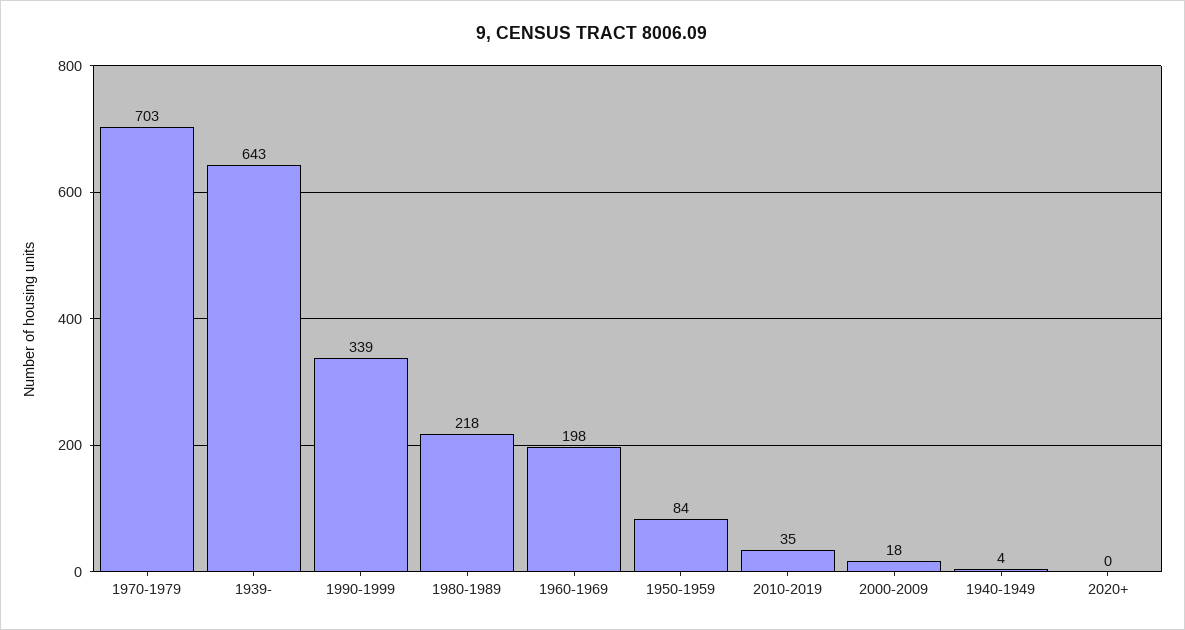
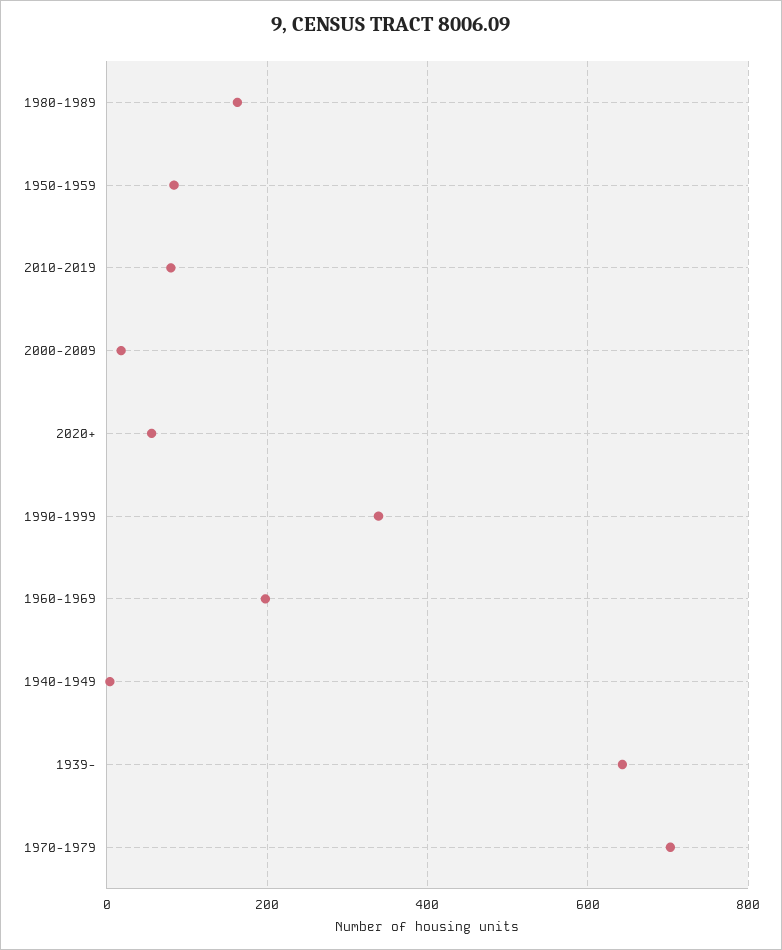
1980-1989: 218 -> 160
2010-2019: 35 -> 80
2020+: 0 -> 60

